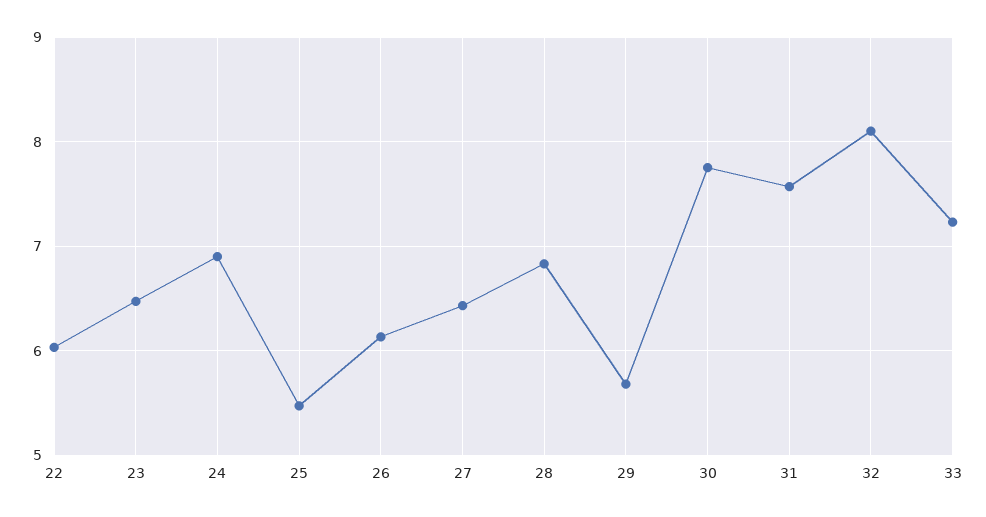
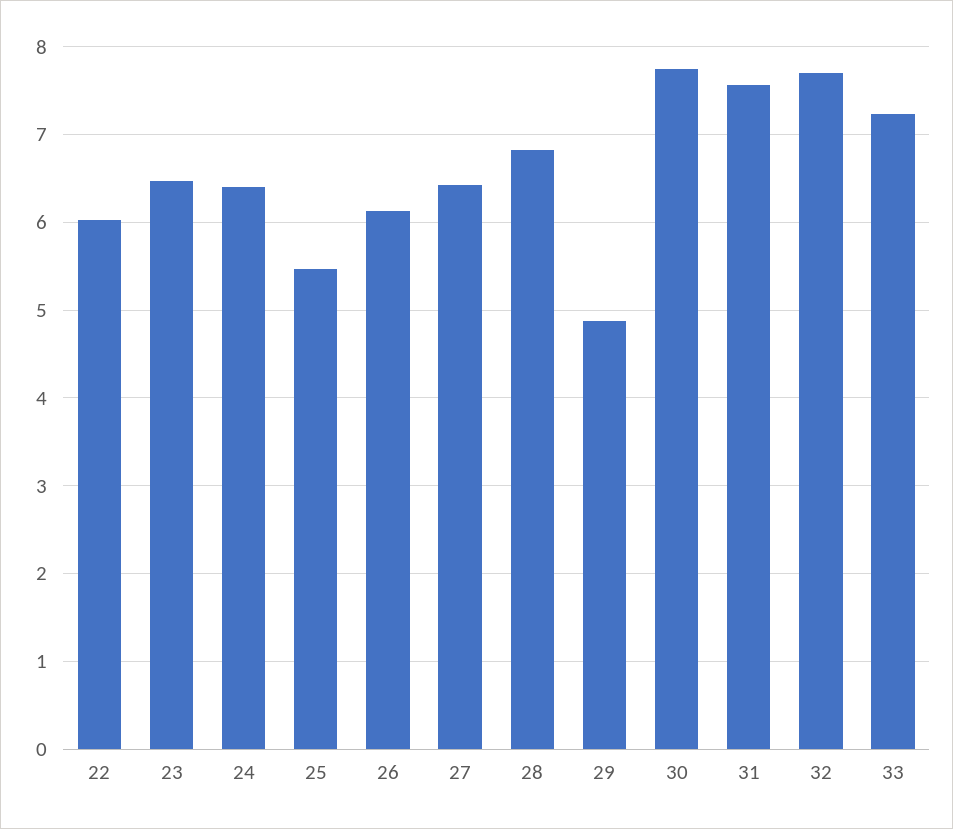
24: 6.9 -> 6.4
29: 5.7 -> 4.9
32: 8.1 -> 7.7

